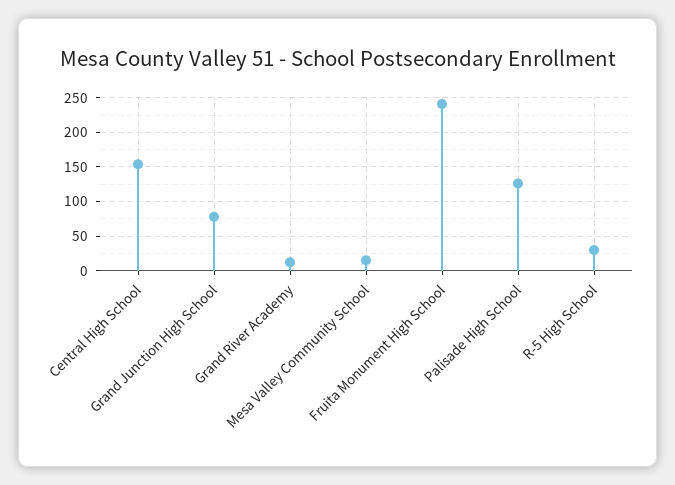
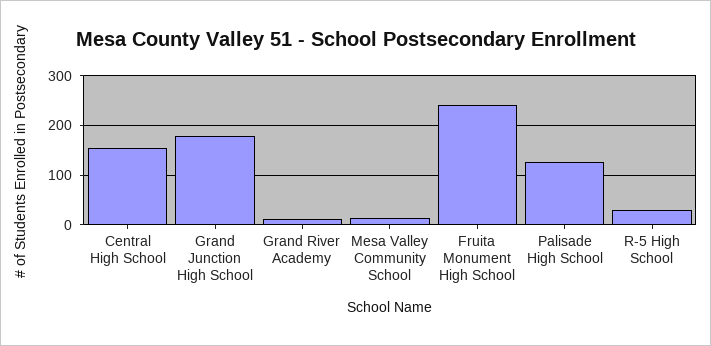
Grand Junction High School: 80 -> 180

